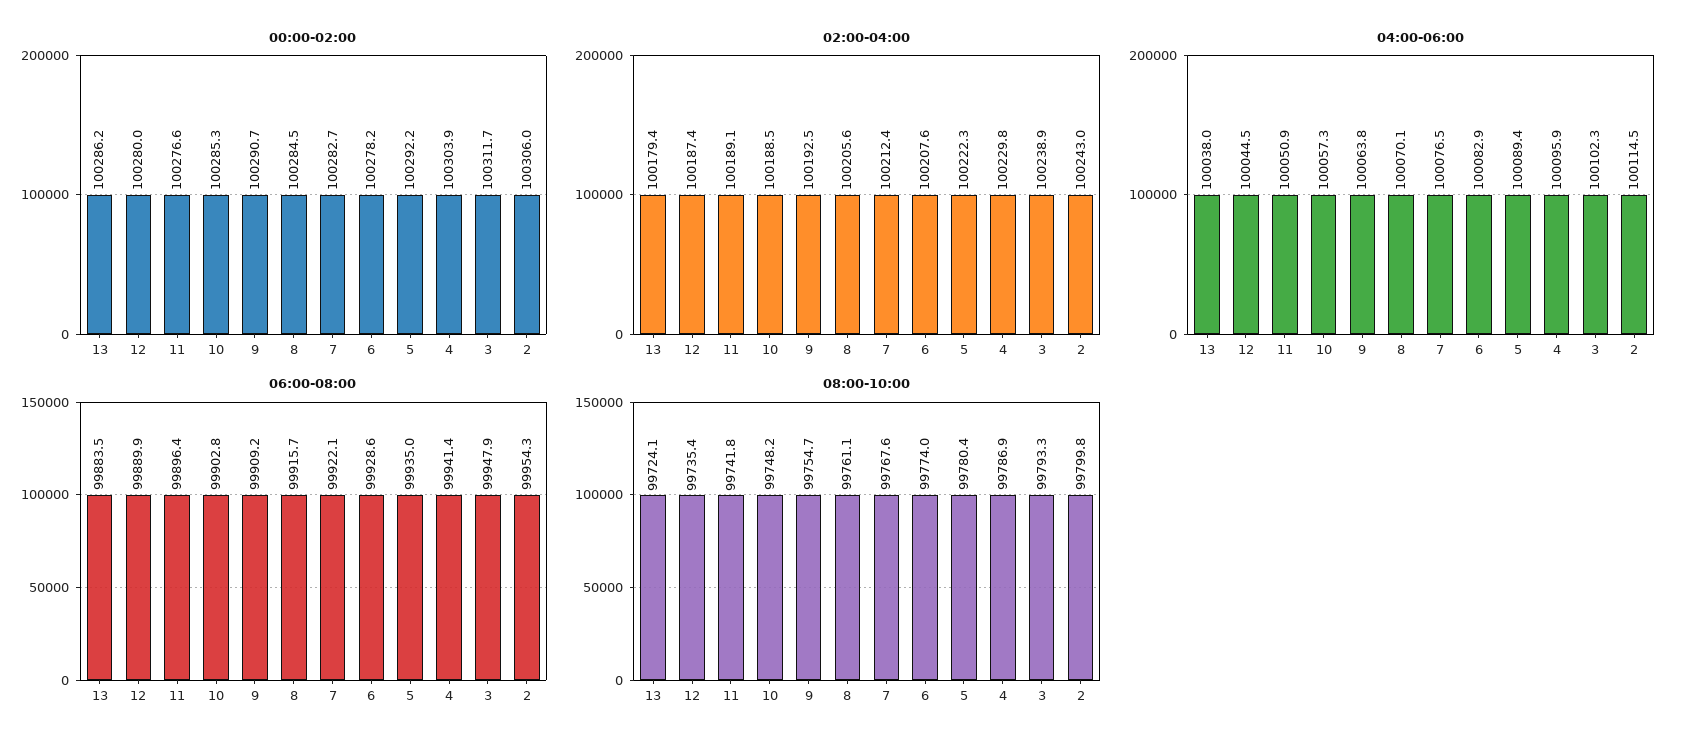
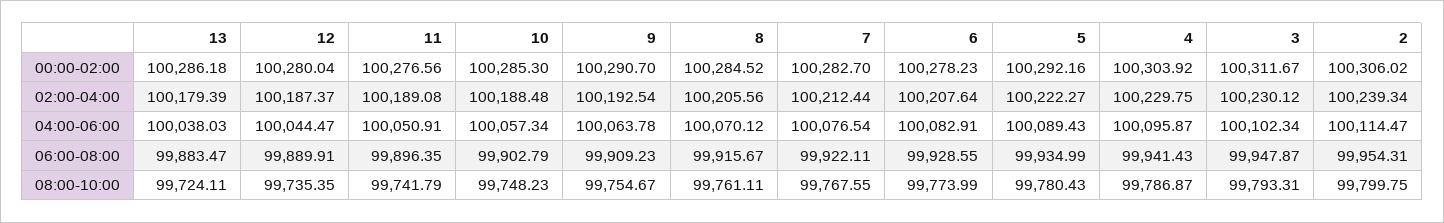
02:00-04:00, 3: 100238.9 -> 100230.12
02:00-04:00, 2: 100243 -> 100239.34

